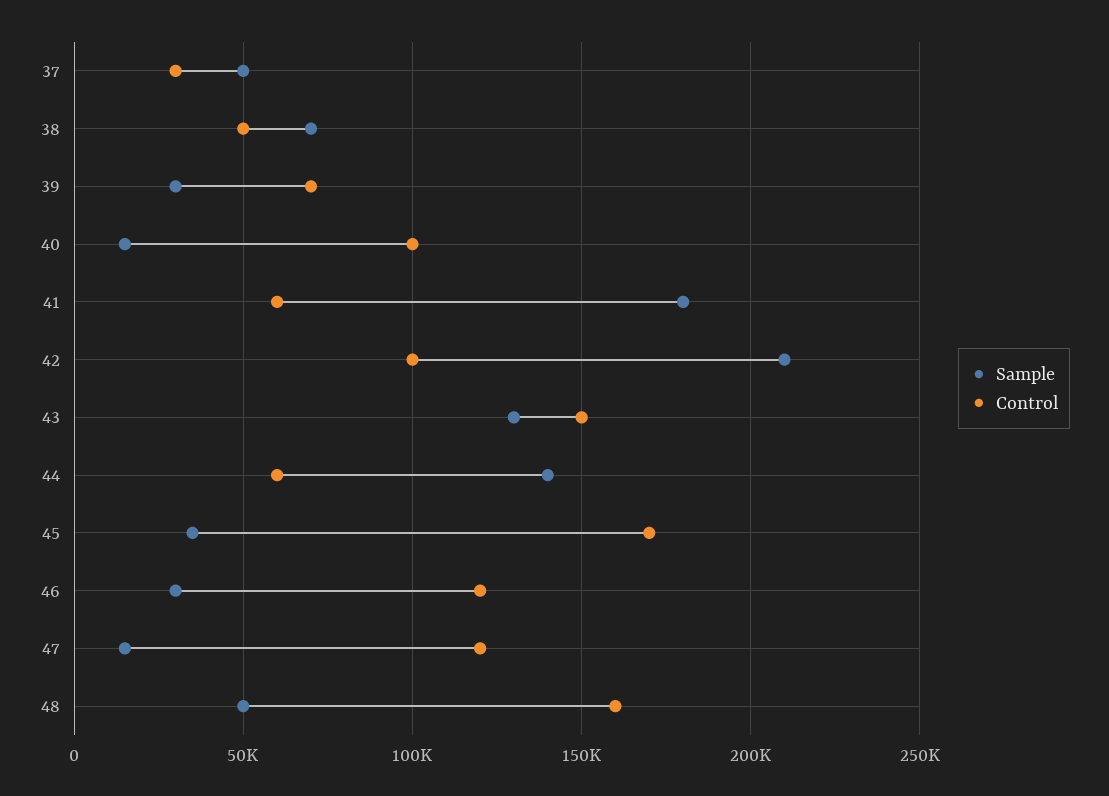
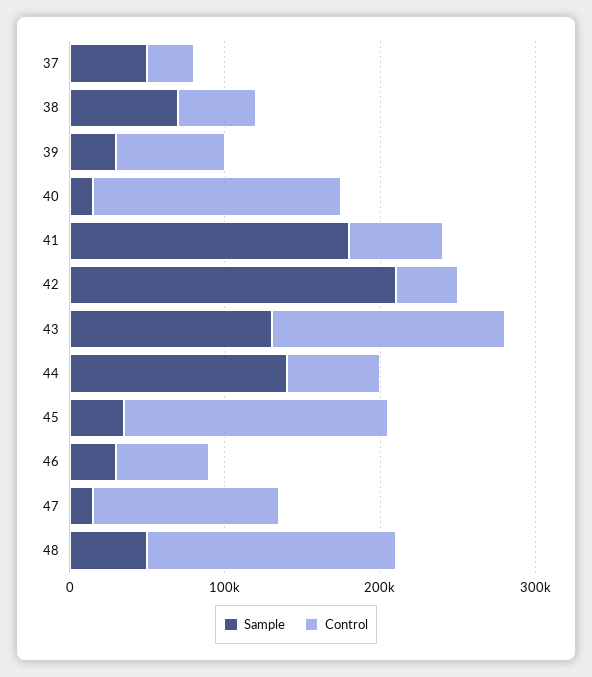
Control, 40: 100000 -> 160000
Control, 42: 100000 -> 40000
Control, 46: 120000 -> 60000

